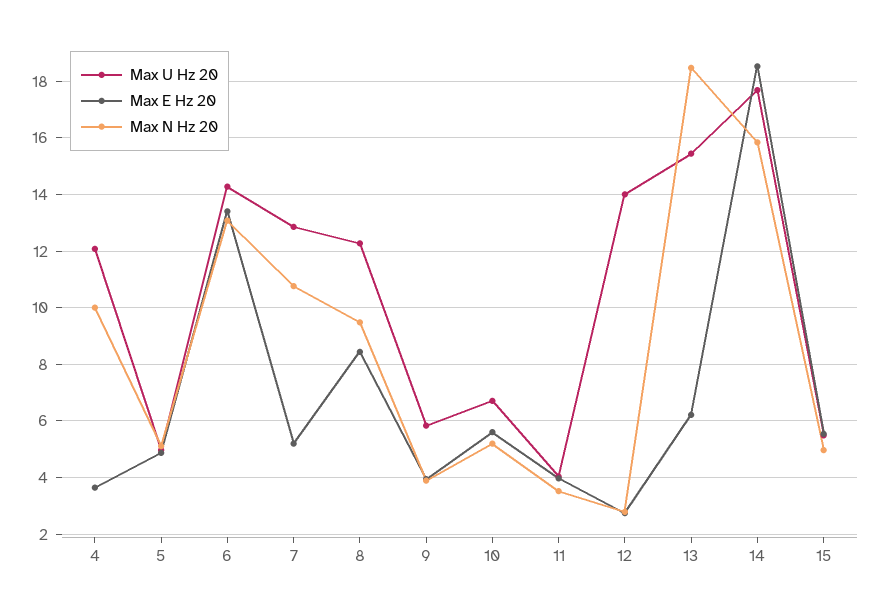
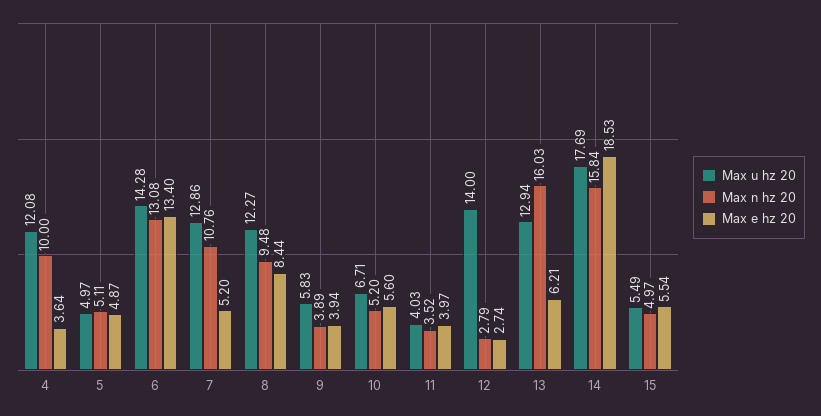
Max U Hz 20, 13: 15.5 -> 12.94
Max N Hz 20, 13: 18.5 -> 16.03

